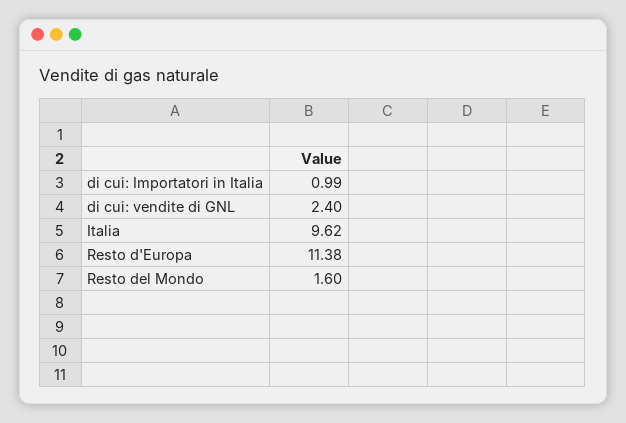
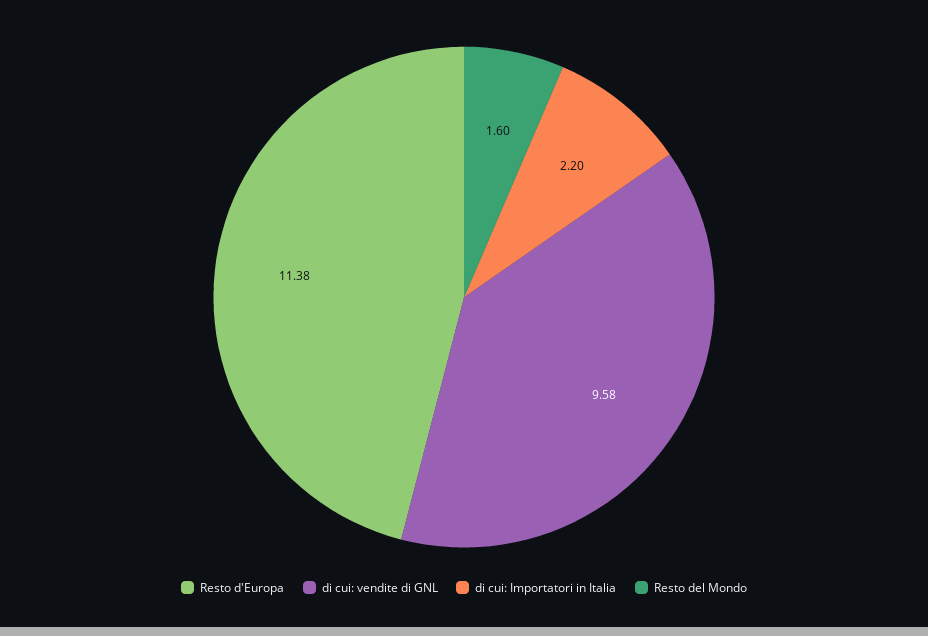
di cui: Importatori in Italia: 0.99 -> 2.2
di cui: vendite di GNL: 2.4 -> 9.58
Italia: 9.62 -> none

